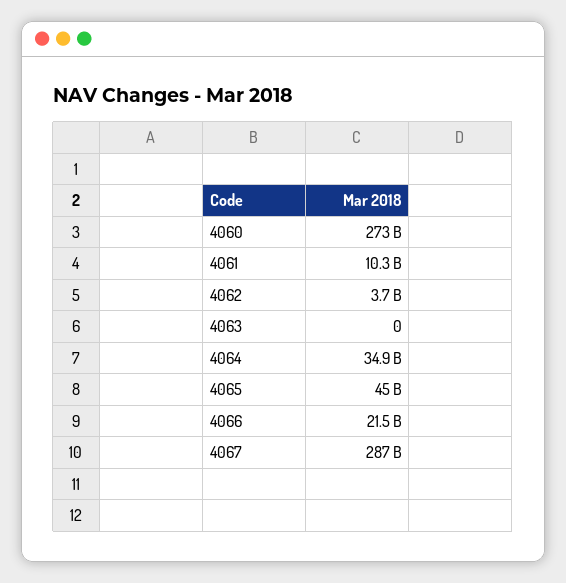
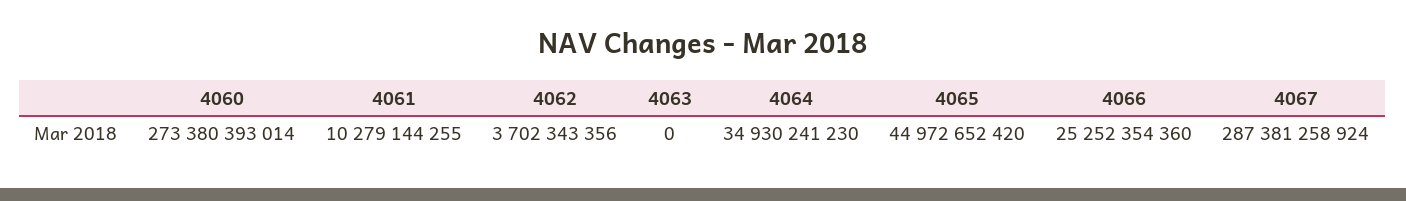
4066: 21500000000 -> 25252354360

